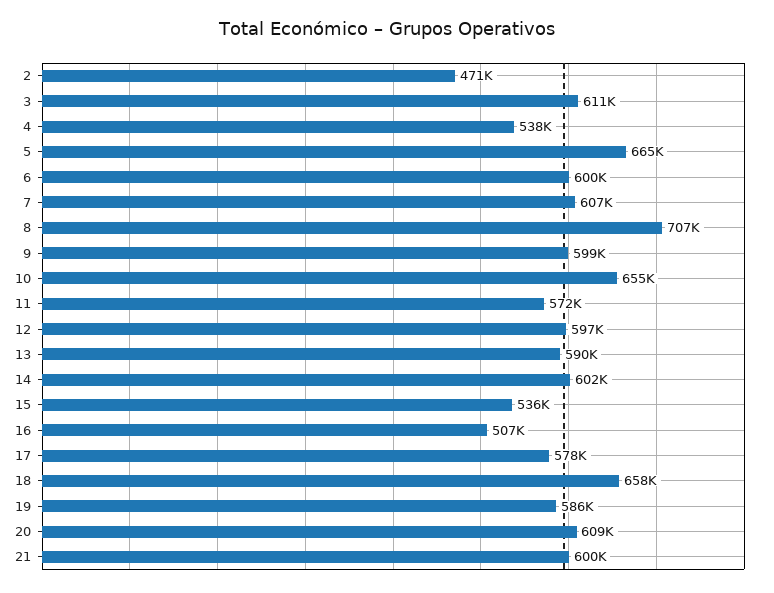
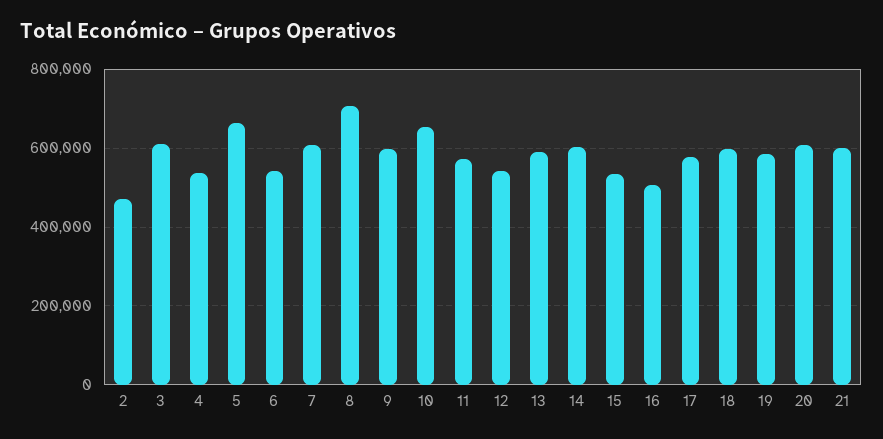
6: 600000 -> 540000
12: 597000 -> 540000
18: 658000 -> 600000

